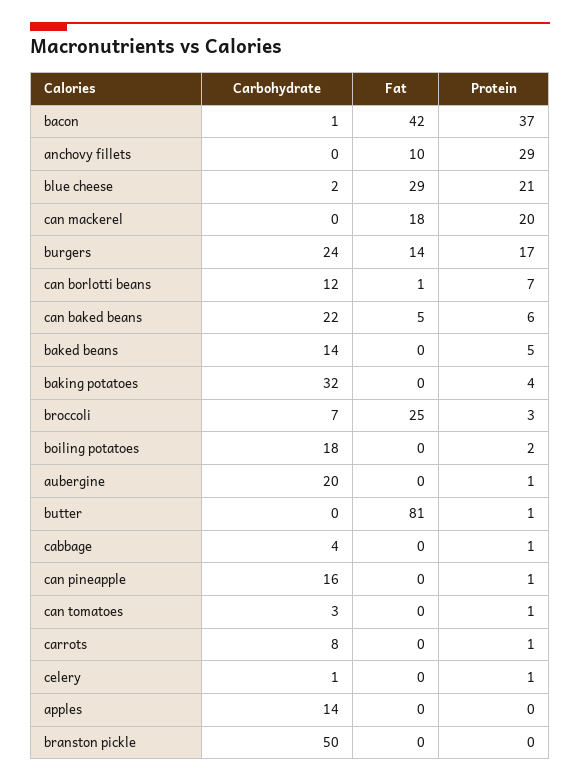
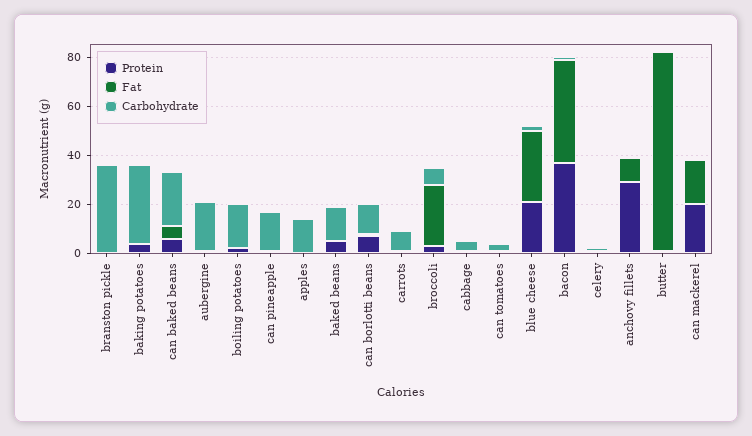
Carbohydrate, burgers: 24 -> none
Fat, burgers: 14 -> none
Protein, burgers: 17 -> none
Carbohydrate, branston pickle: 50 -> 35

